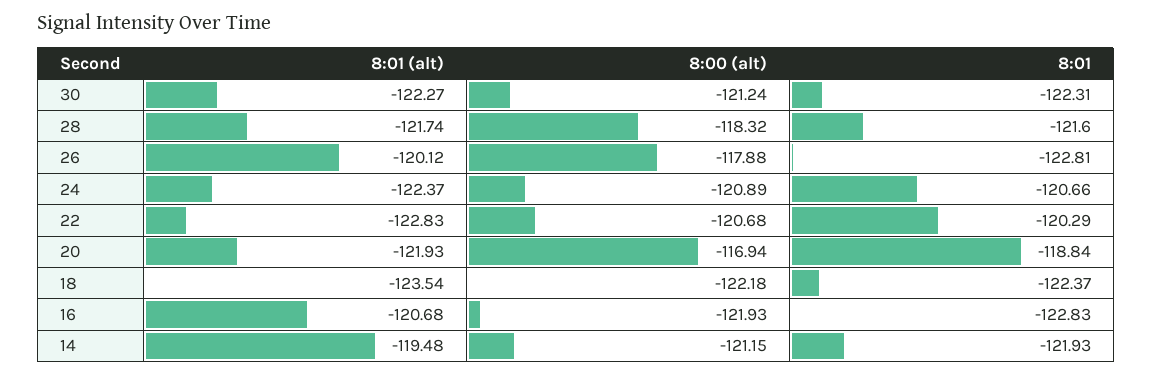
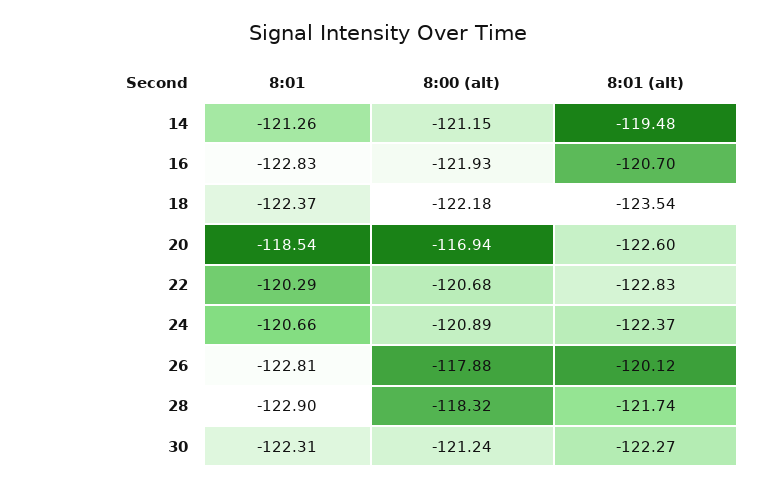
8:01, 28: -121.6 -> -122.9
8:01 (alt), 20: -121.93 -> -122.6
8:01, 20: -118.84 -> -118.54
8:01 (alt), 16: -120.68 -> -120.7
8:01, 14: -121.93 -> -121.26

